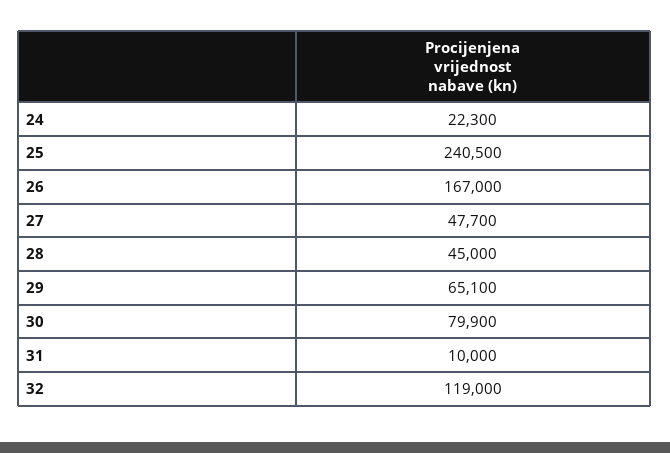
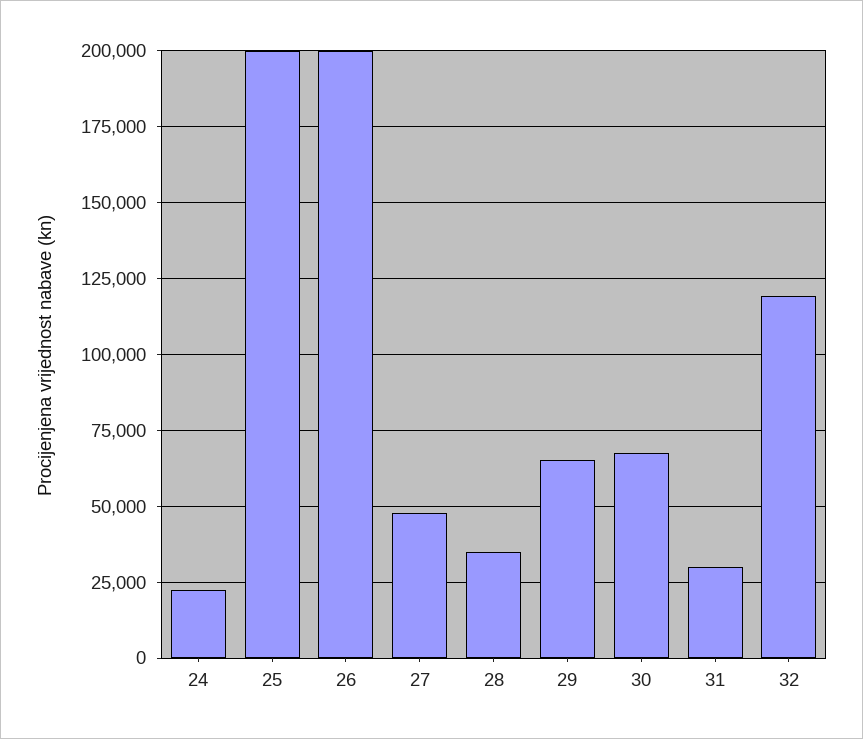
25: 240500 -> 200000
26: 167000 -> 200000
28: 45000 -> 35000
30: 79900 -> 67500
31: 10000 -> 30000

